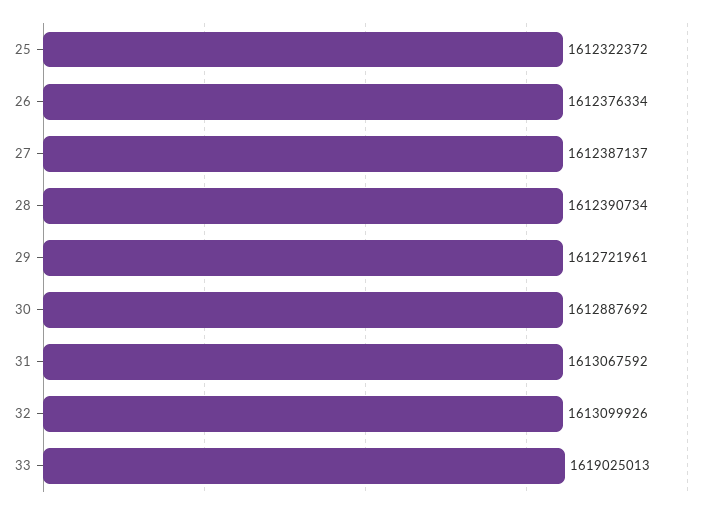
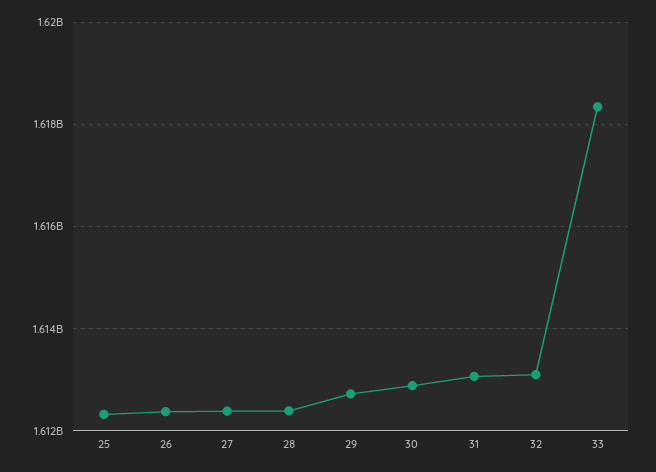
33: 1619025013 -> 1618400000

